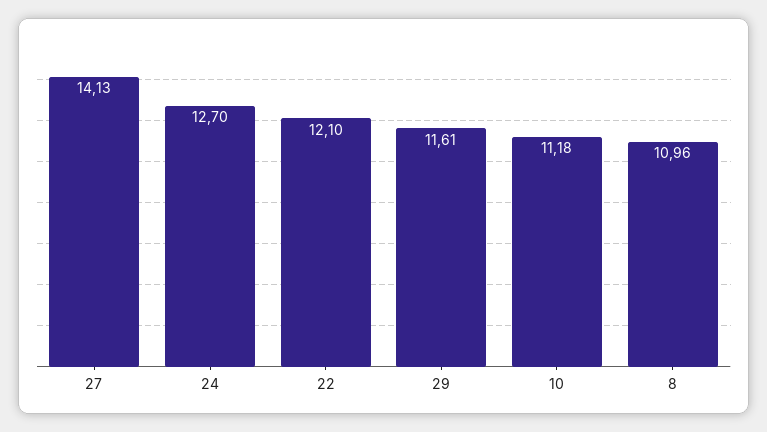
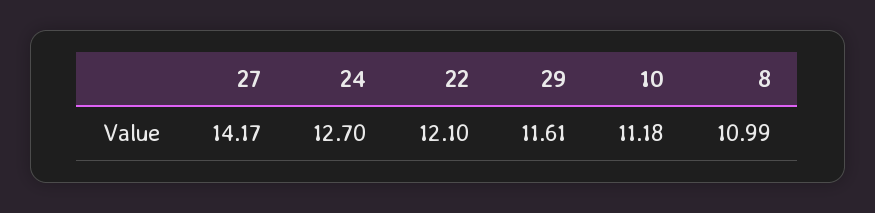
27: 14.13 -> 14.17
8: 10.96 -> 10.99

